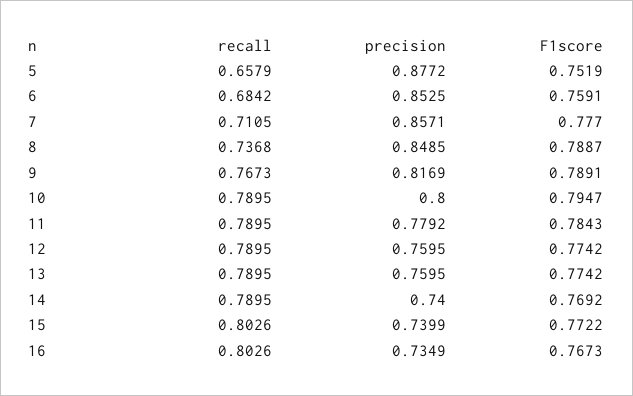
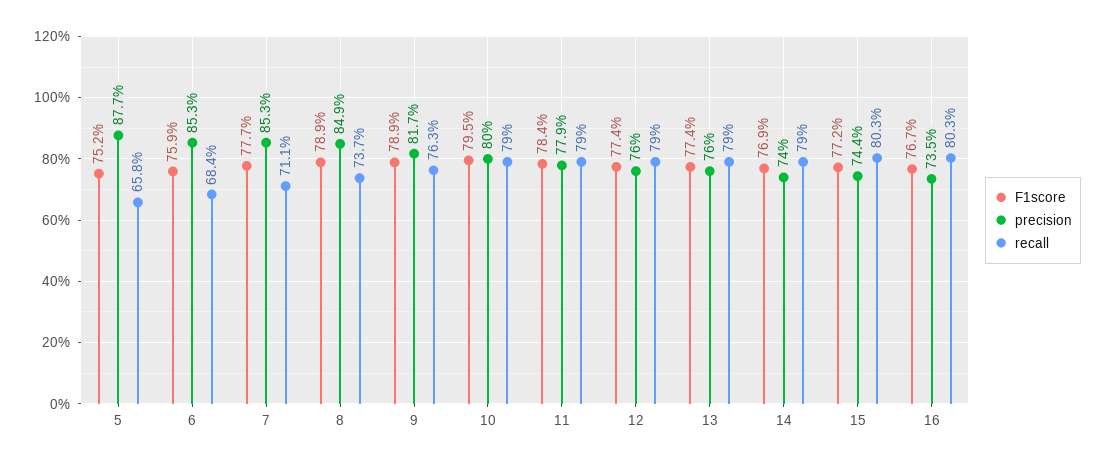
precision, 7: 0.8571 -> 0.853
recall, 9: 0.7673 -> 0.763
precision, 15: 0.7399 -> 0.744

